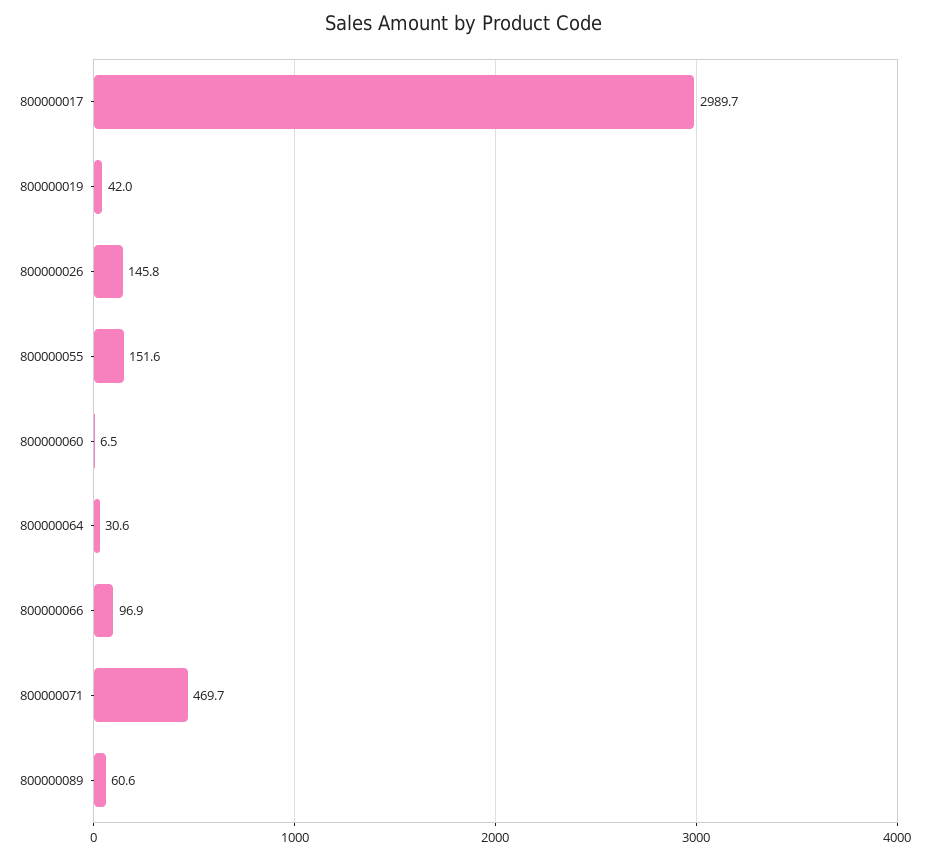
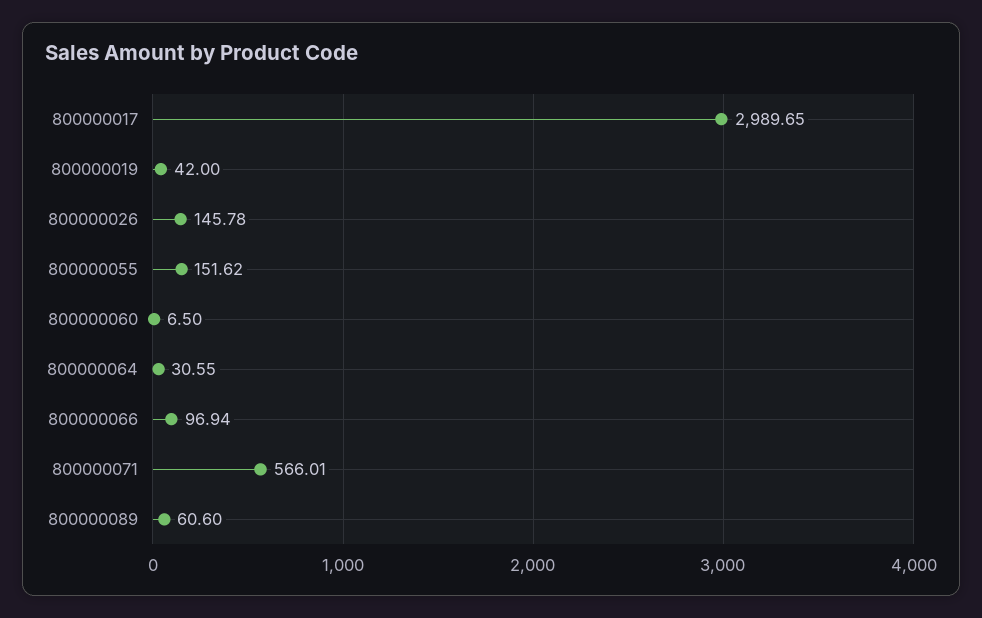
800000071: 469.7 -> 566.01

